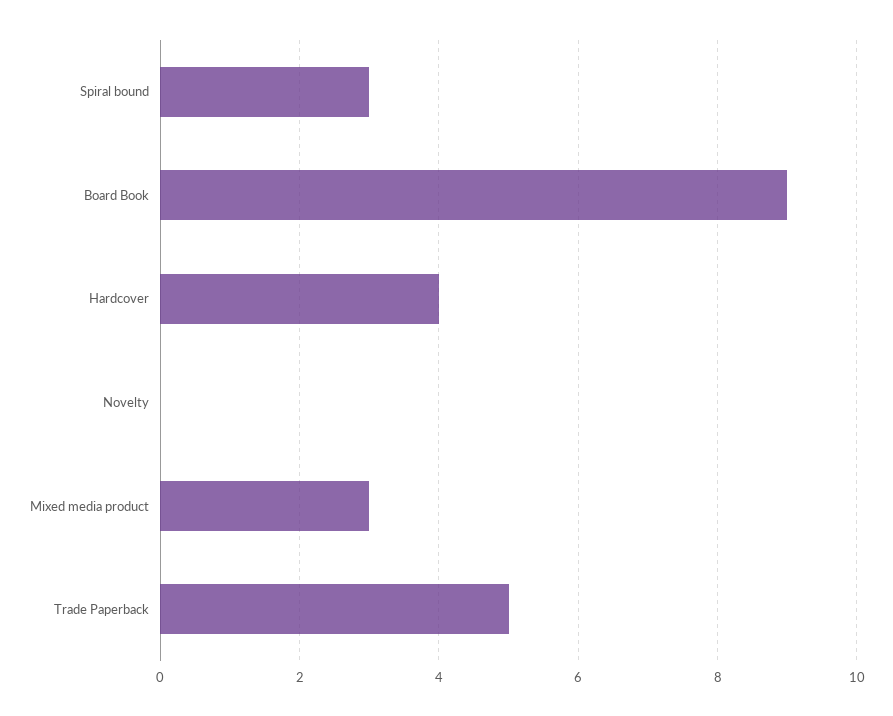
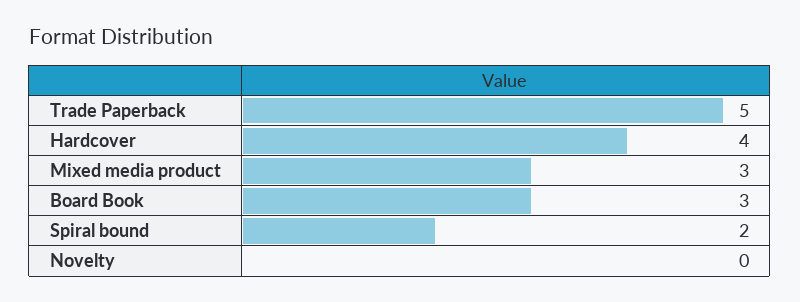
Spiral bound: 3 -> 2
Board Book: 9 -> 3

